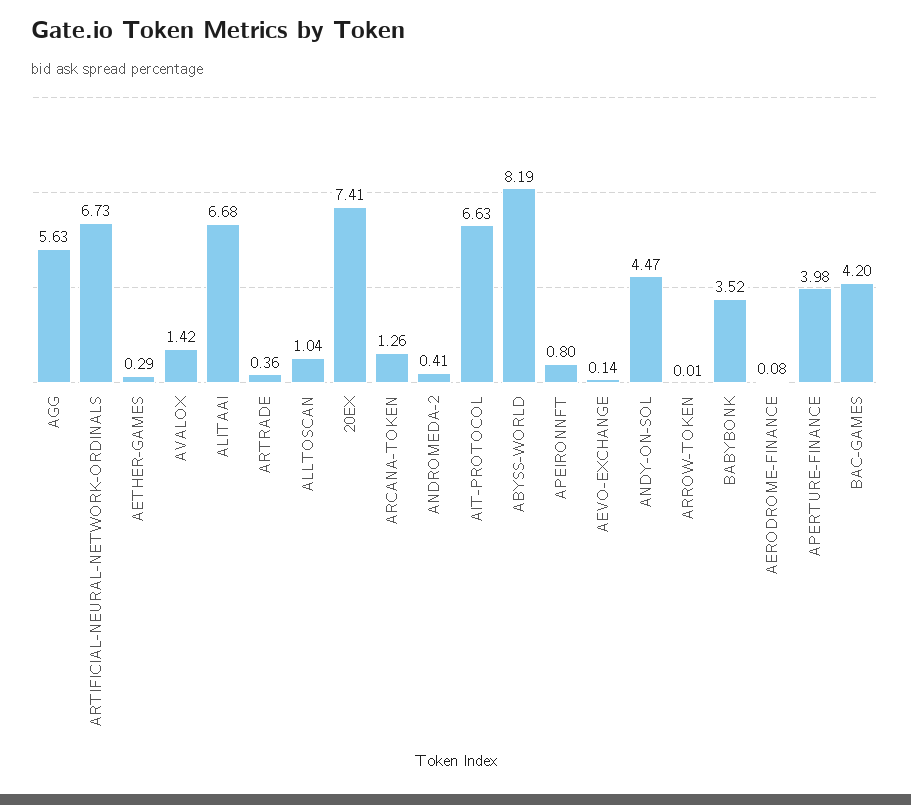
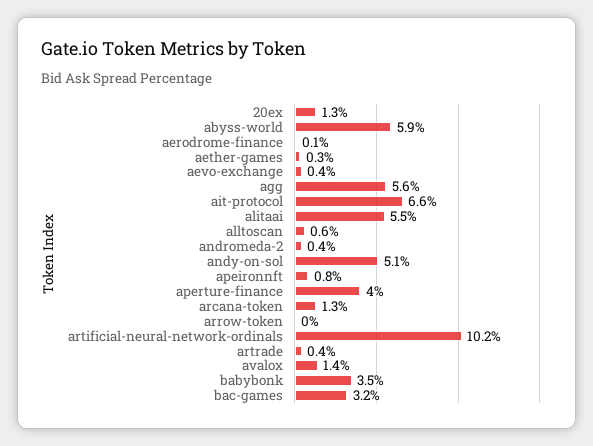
ARTIFICIAL-NEURAL-NETWORK-ORDINALS: 6.73 -> 10.2
ALITAAI: 6.68 -> 5.5
ALLTOSCAN: 1.04 -> 0.6
20EX: 7.41 -> 1.3
ABYSS-WORLD: 8.19 -> 5.9
AEVO-EXCHANGE: 0.14 -> 0.4
ANDY-ON-SOL: 4.47 -> 5.1
BAC-GAMES: 4.2 -> 3.2

